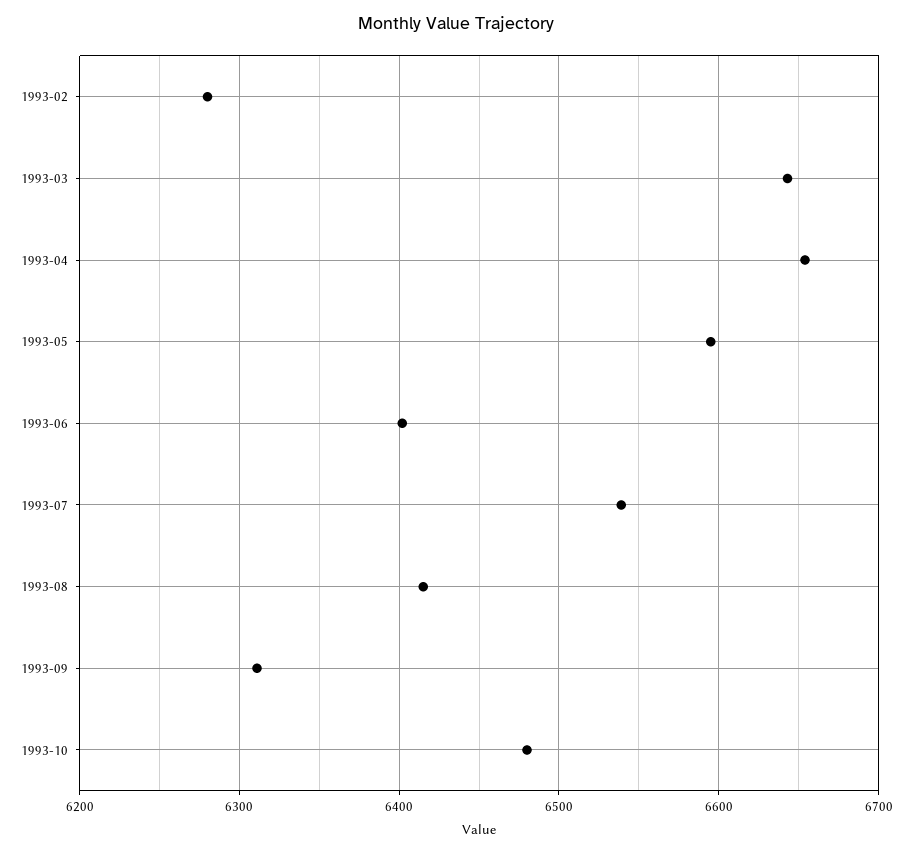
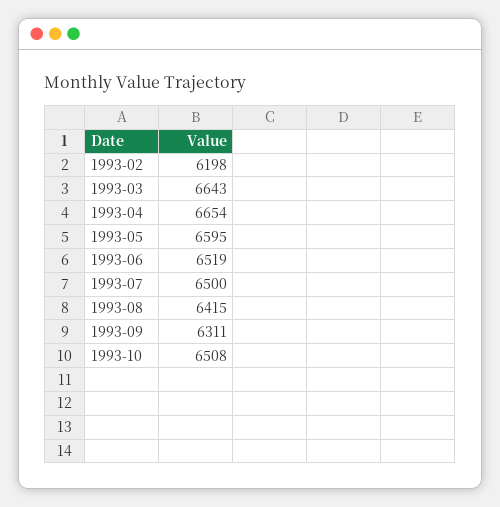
1993-02: 6280 -> 6198
1993-06: 6400 -> 6519
1993-07: 6540 -> 6500
1993-10: 6480 -> 6508

